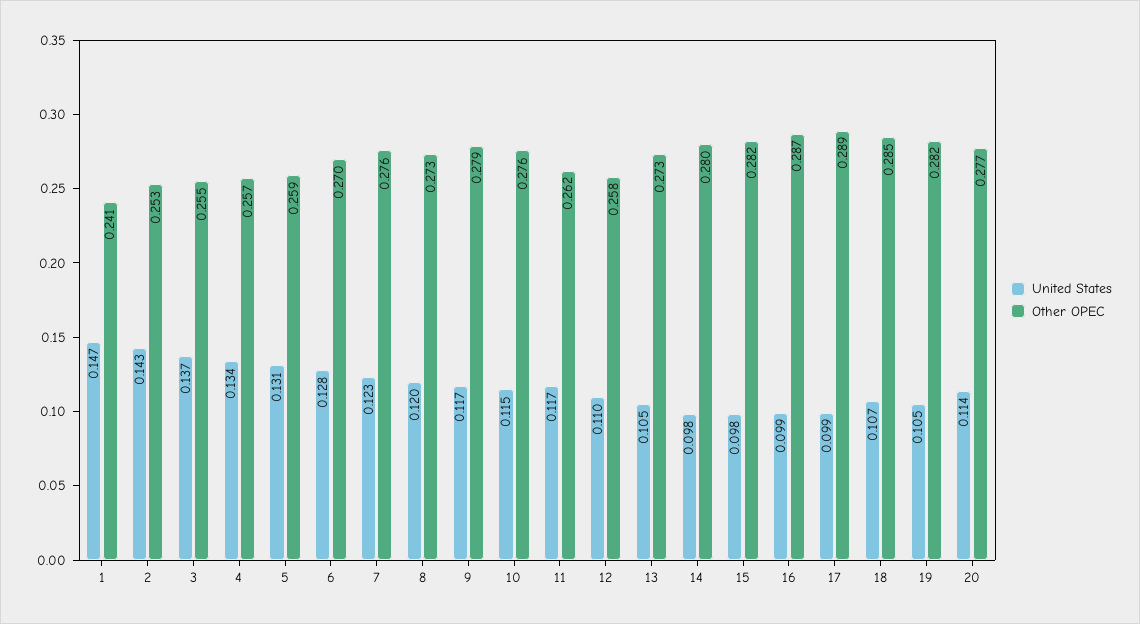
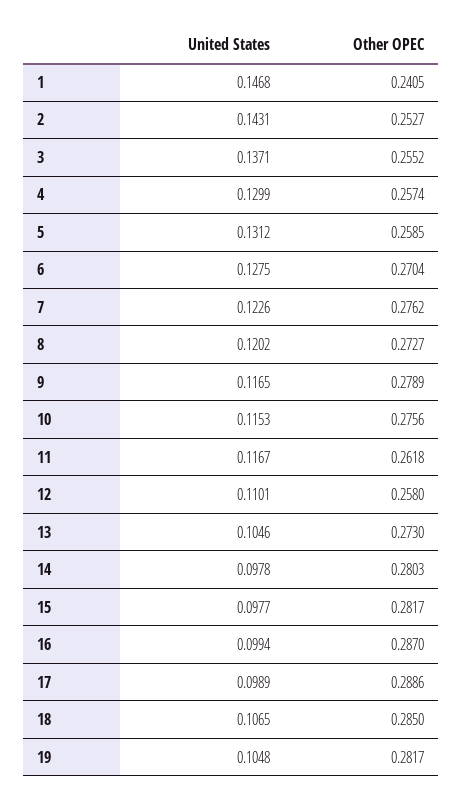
United States, 4: 0.134 -> 0.1299
United States, 20: 0.114 -> none
Other OPEC, 20: 0.277 -> none

